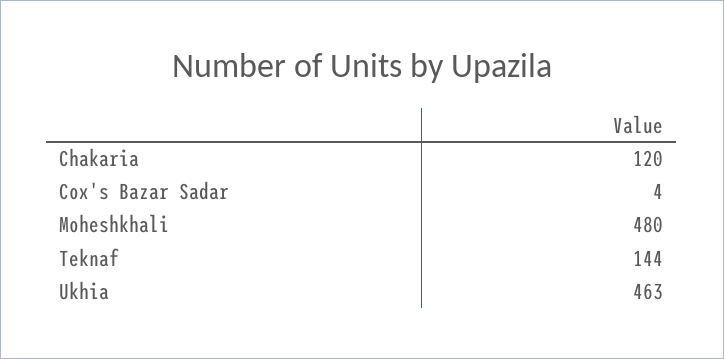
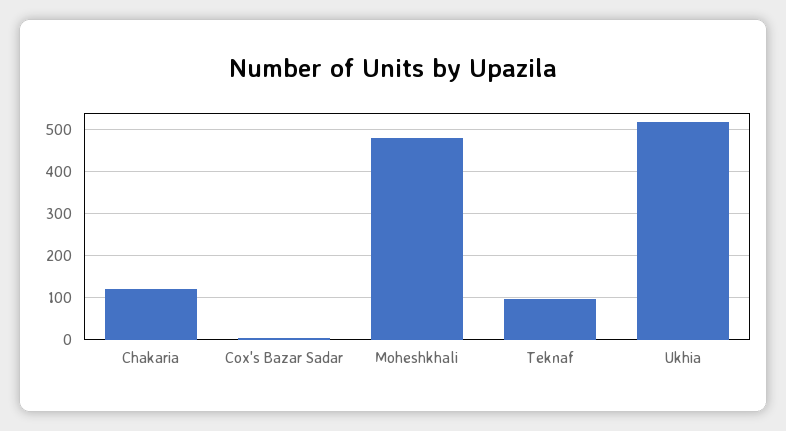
Teknaf: 144 -> 100
Ukhia: 463 -> 520

